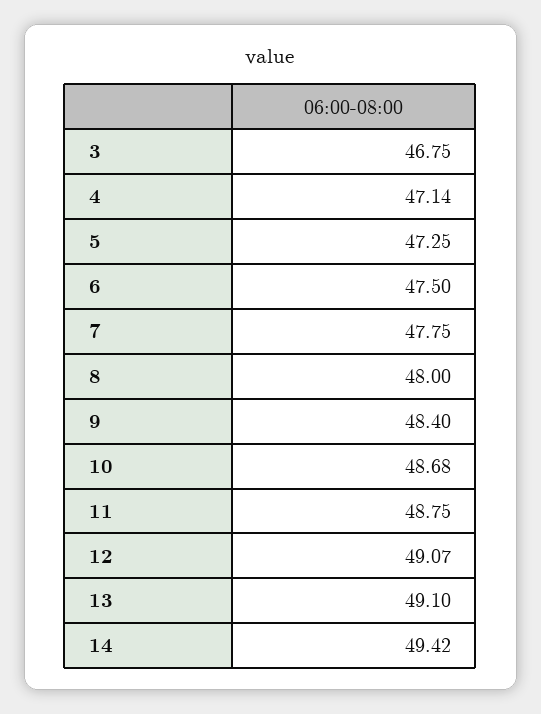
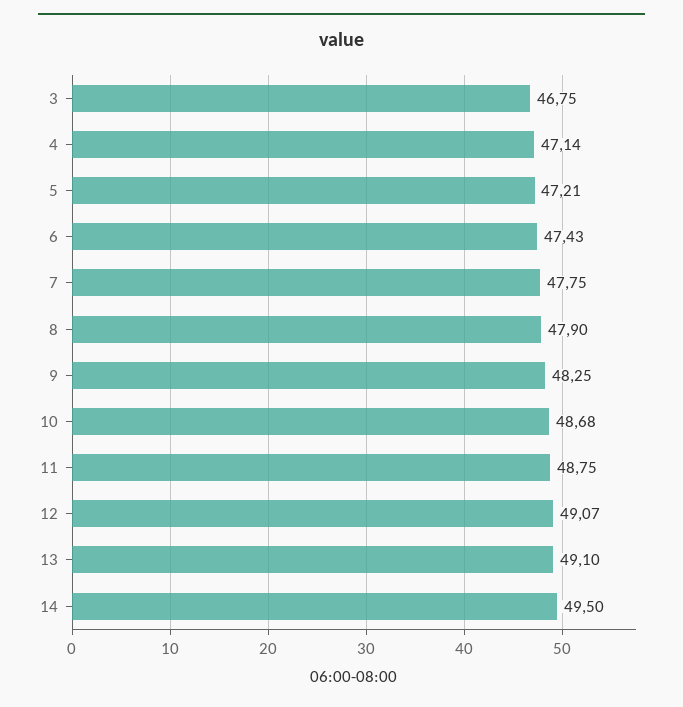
5: 47.25 -> 47.21
6: 47.5 -> 47.43
8: 48 -> 47.9
9: 48.4 -> 48.25
14: 49.42 -> 49.5

